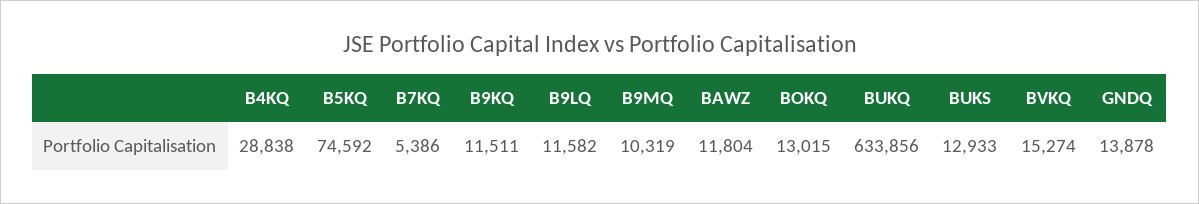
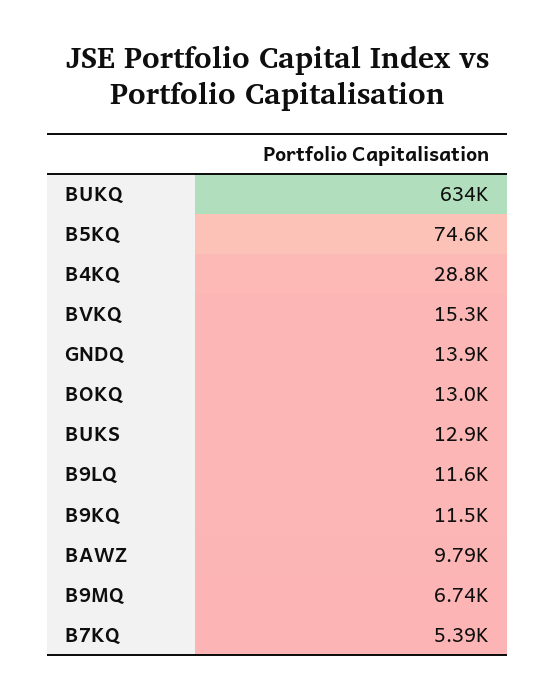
B9MQ: 10319 -> 6740
BAWZ: 11804 -> 9790

